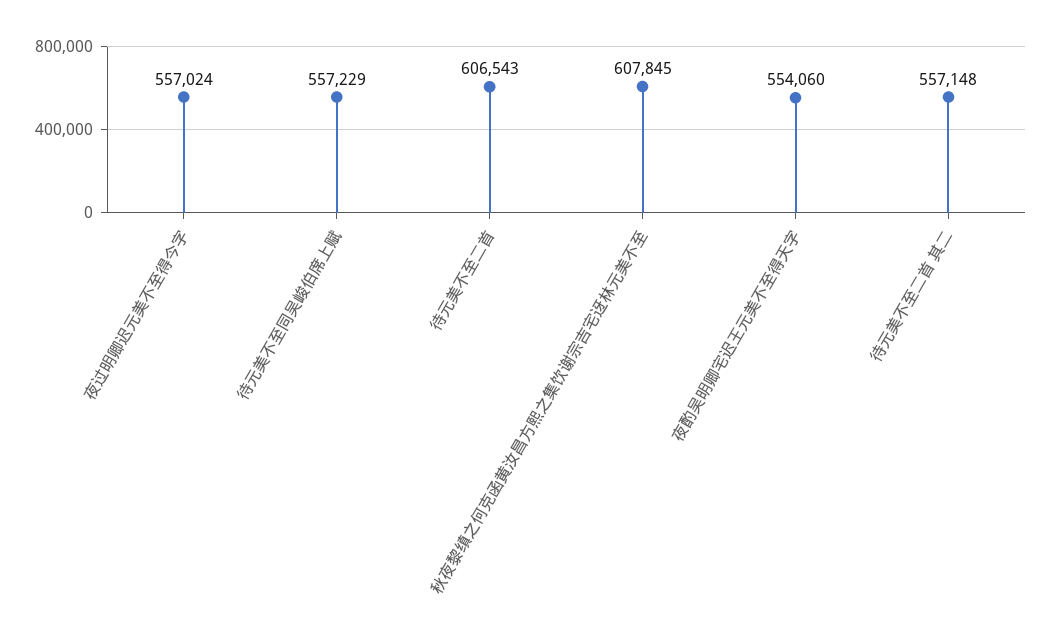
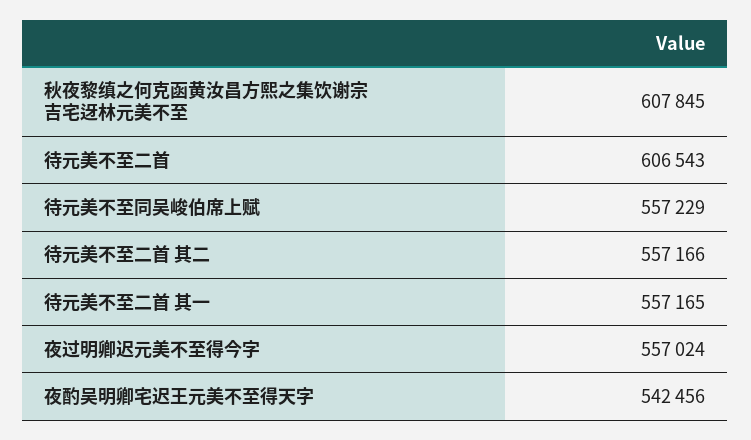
夜酌吴明卿宅迟王元美不至得天字: 554060 -> 542456
待元美不至二首 其二: 557148 -> 557166
待元美不至二首 其一: none -> 557165

